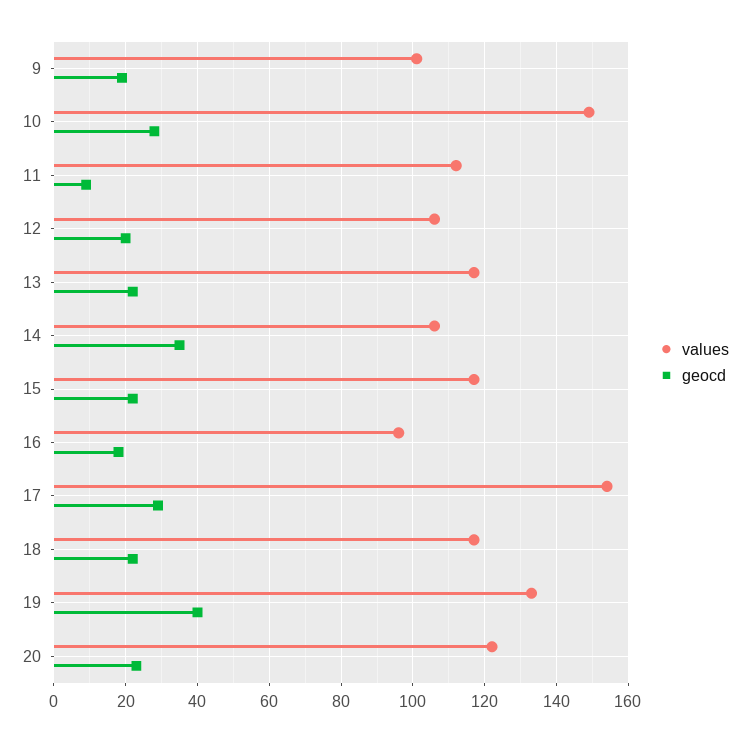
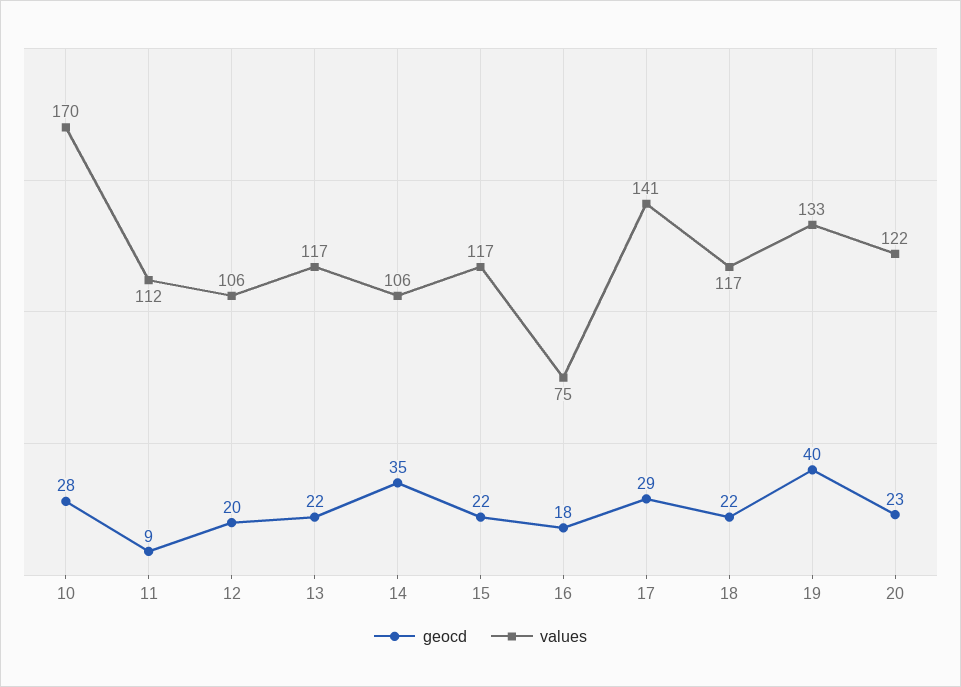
values, 9: 100 -> none
geocd, 9: 20 -> none
values, 10: 150 -> 170
values, 16: 95 -> 75
values, 17: 155 -> 141

